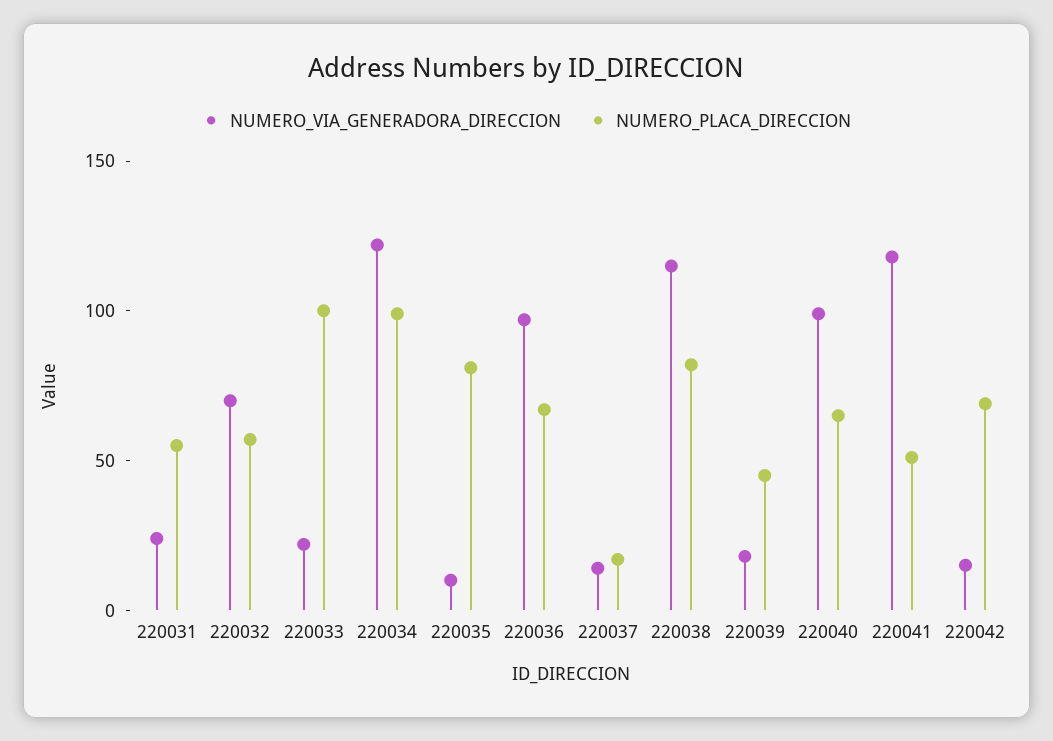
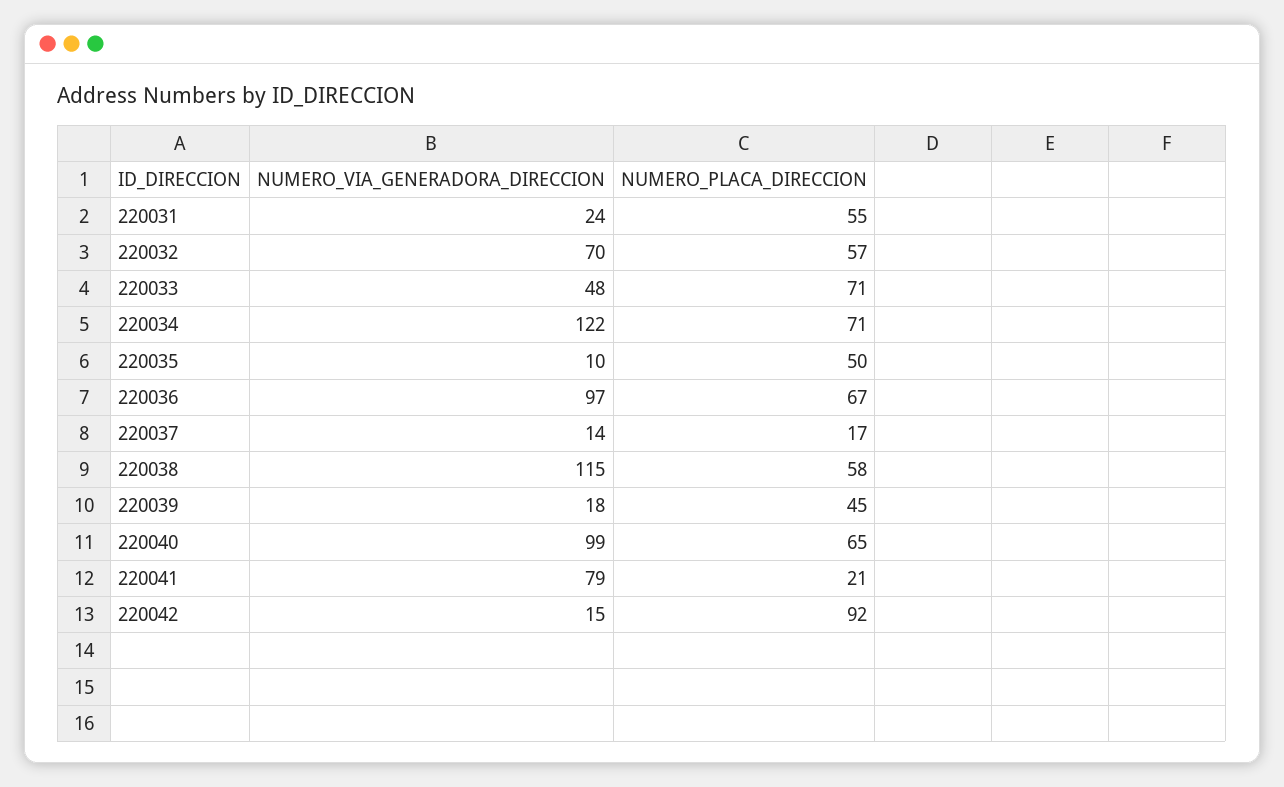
NUMERO_VIA_GENERADORA_DIRECCION, 220033: 20 -> 48
NUMERO_PLACA_DIRECCION, 220033: 100 -> 71
NUMERO_PLACA_DIRECCION, 220034: 100 -> 71
NUMERO_PLACA_DIRECCION, 220035: 80 -> 50
NUMERO_PLACA_DIRECCION, 220038: 80 -> 58
NUMERO_VIA_GENERADORA_DIRECCION, 220041: 120 -> 79
NUMERO_PLACA_DIRECCION, 220041: 50 -> 21
NUMERO_PLACA_DIRECCION, 220042: 70 -> 92

